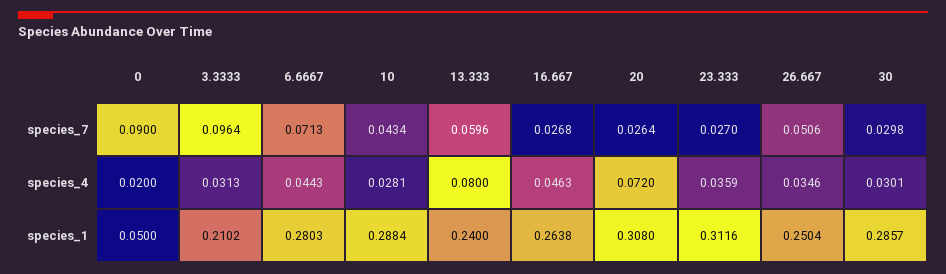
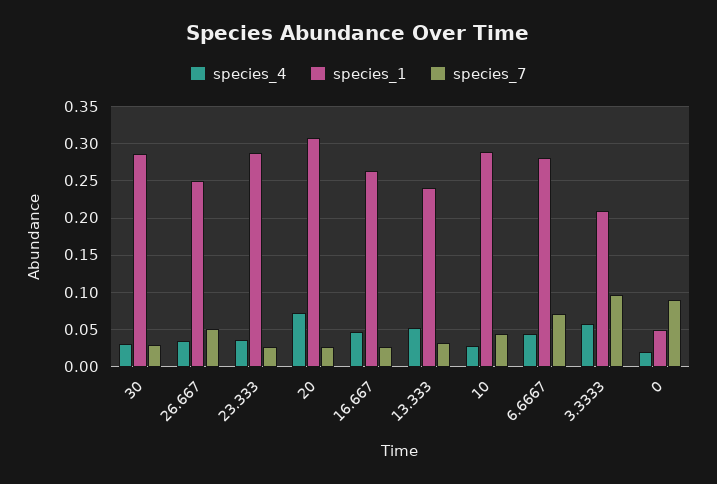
species_7, 13.333: 0.0596 -> 0.03
species_4, 3.3333: 0.0313 -> 0.06
species_4, 13.333: 0.08 -> 0.05
species_1, 23.333: 0.3116 -> 0.29

